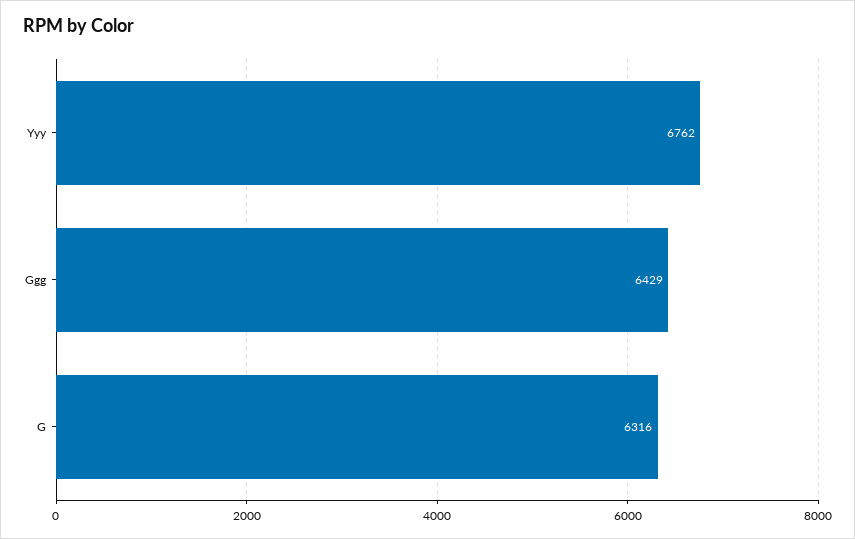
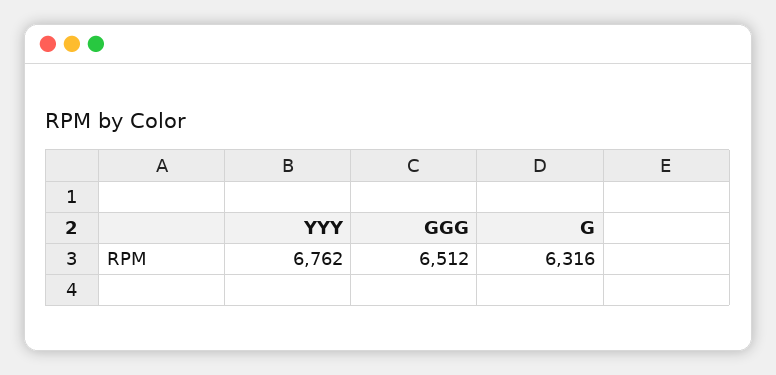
Ggg: 6429 -> 6512

